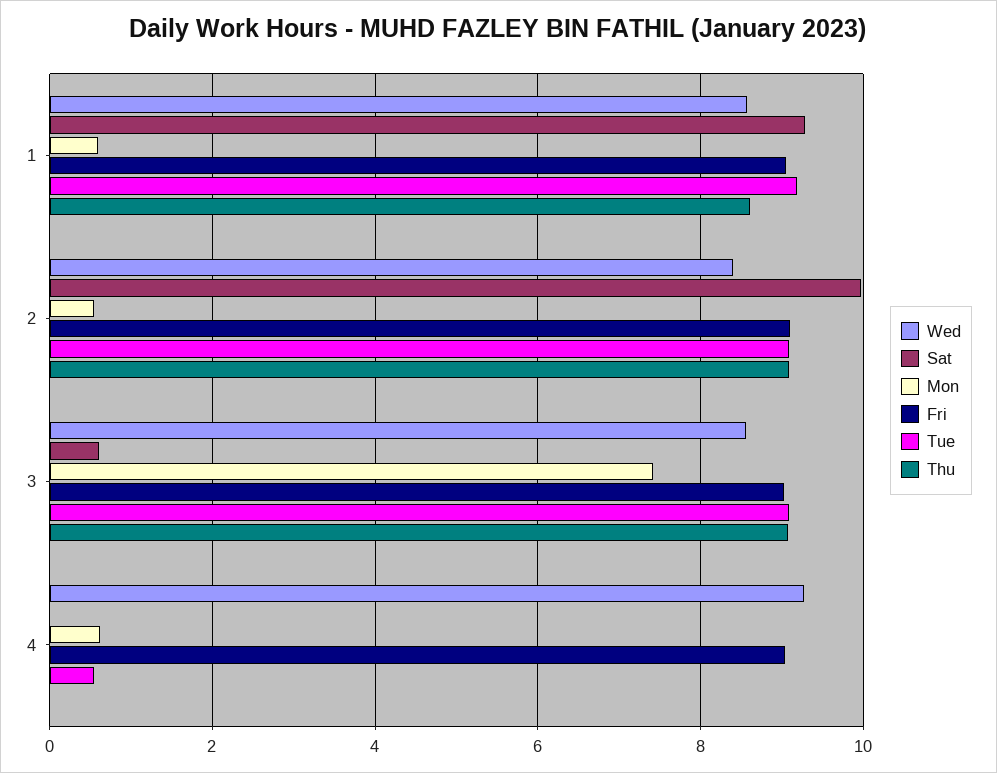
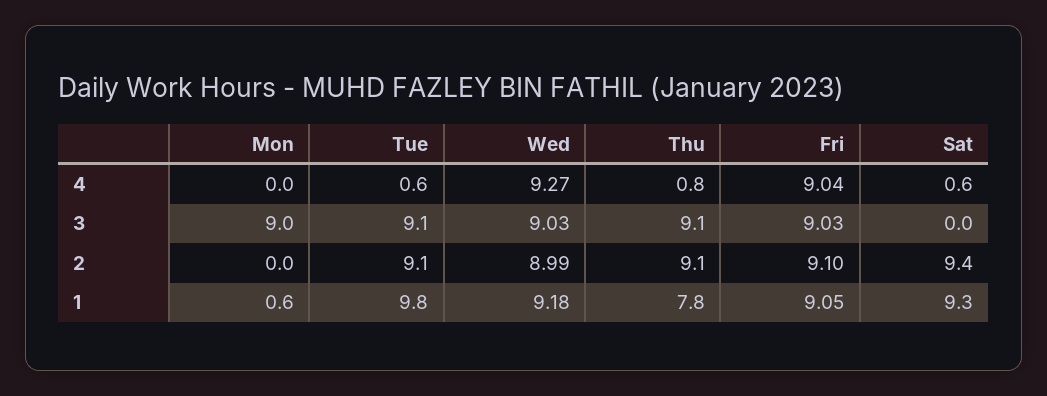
Wed, 1: 8.6 -> 9.18
Tue, 1: 9.2 -> 9.8
Thu, 1: 8.6 -> 7.8
Wed, 2: 8.4 -> 8.99
Sat, 2: 10 -> 9.4
Mon, 2: 0.6 -> 0
Wed, 3: 8.6 -> 9.03
Sat, 3: 0.6 -> 0
Mon, 3: 7.4 -> 9
Sat, 4: 0 -> 0.6
Mon, 4: 0.6 -> 0
Thu, 4: 0 -> 0.8

